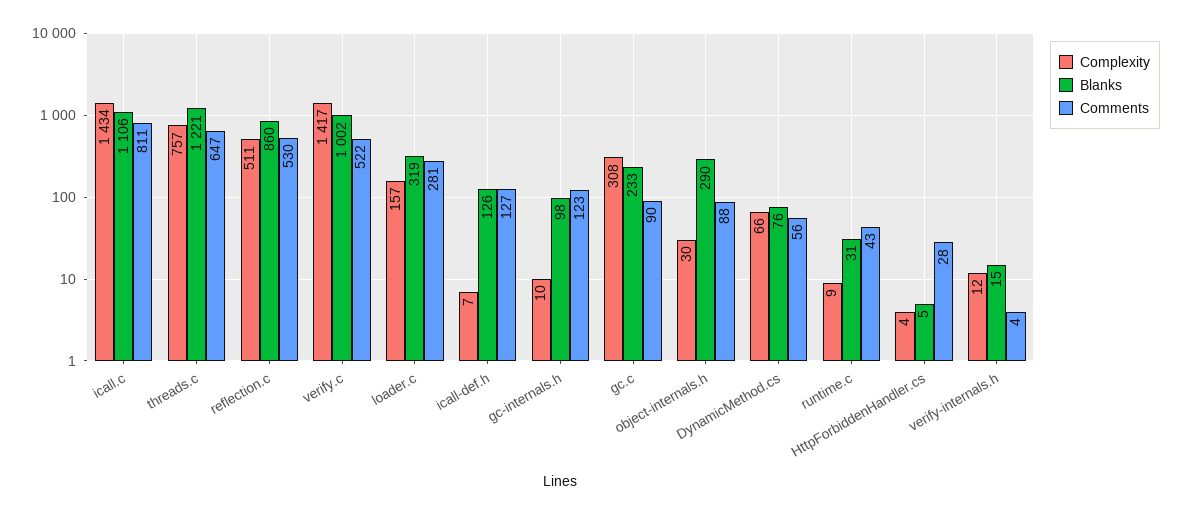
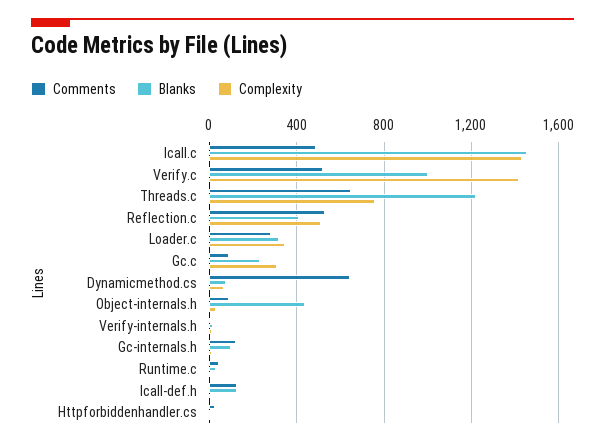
Blanks, icall.c: 1106 -> 1450
Comments, icall.c: 811 -> 500
Blanks, reflection.c: 860 -> 400
Complexity, loader.c: 157 -> 350
Blanks, object-internals.h: 290 -> 450
Comments, DynamicMethod.cs: 56 -> 650

